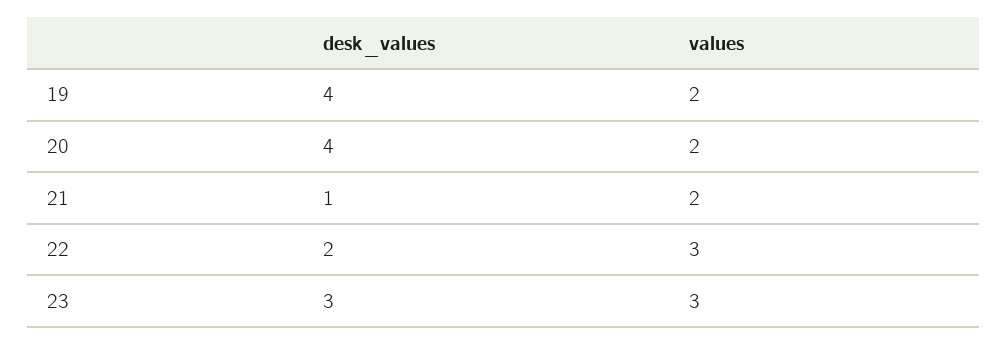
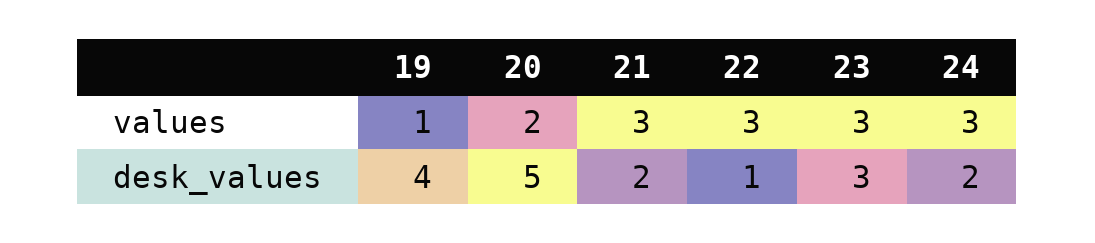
values, 19: 2 -> 1
desk_values, 20: 4 -> 5
desk_values, 21: 1 -> 2
values, 21: 2 -> 3
desk_values, 22: 2 -> 1
values, 24: none -> 3
desk_values, 24: none -> 2

